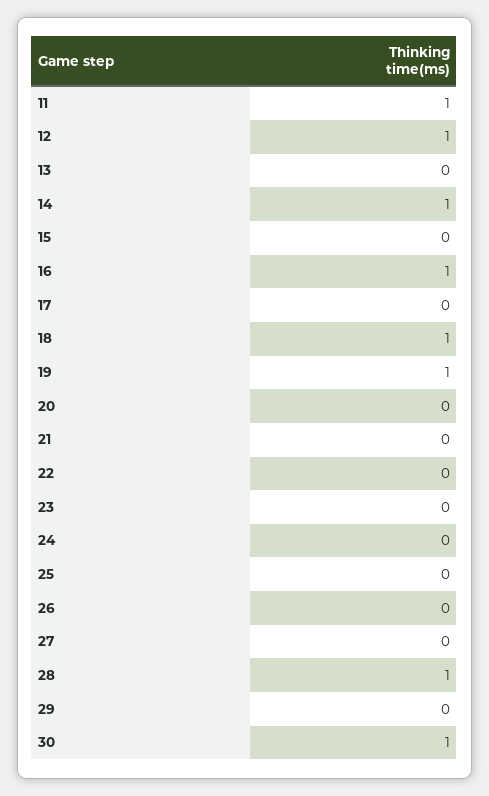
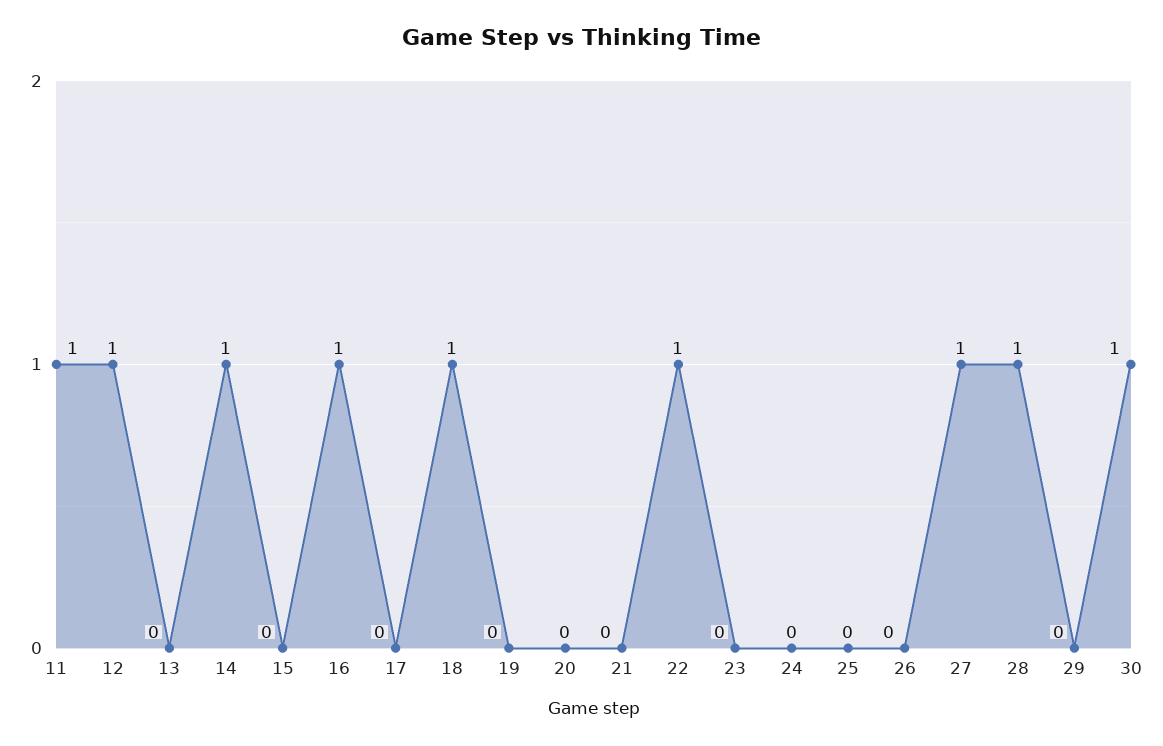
19: 1 -> 0
22: 0 -> 1
27: 0 -> 1

